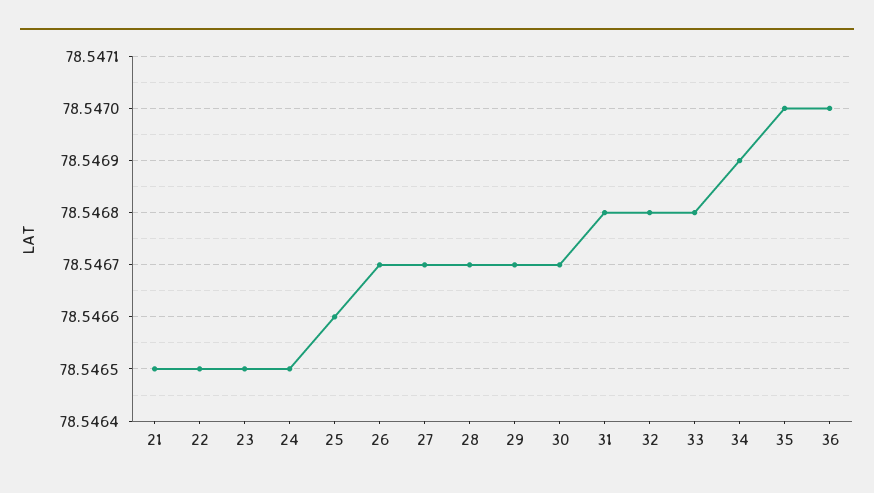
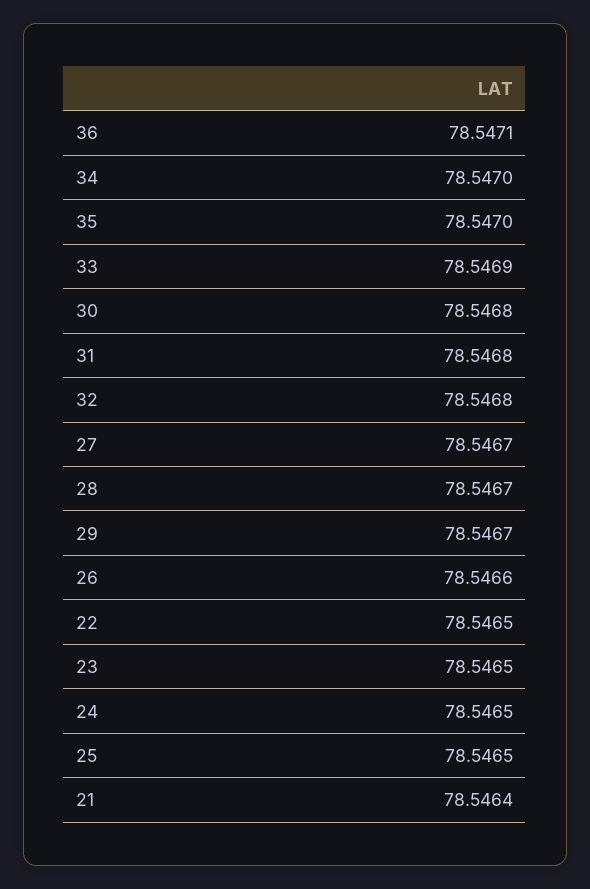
21: 78.5465 -> 78.5464
25: 78.5466 -> 78.5465
26: 78.5467 -> 78.5466
30: 78.5467 -> 78.5468
33: 78.5468 -> 78.5469
34: 78.5469 -> 78.547
36: 78.547 -> 78.5471

